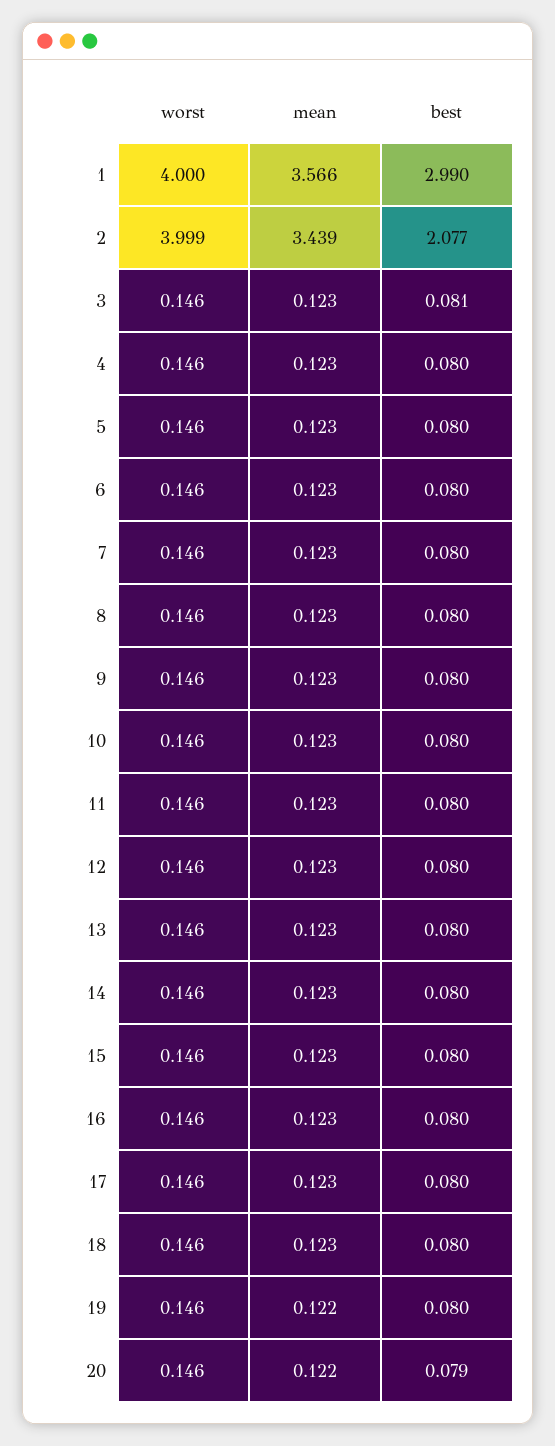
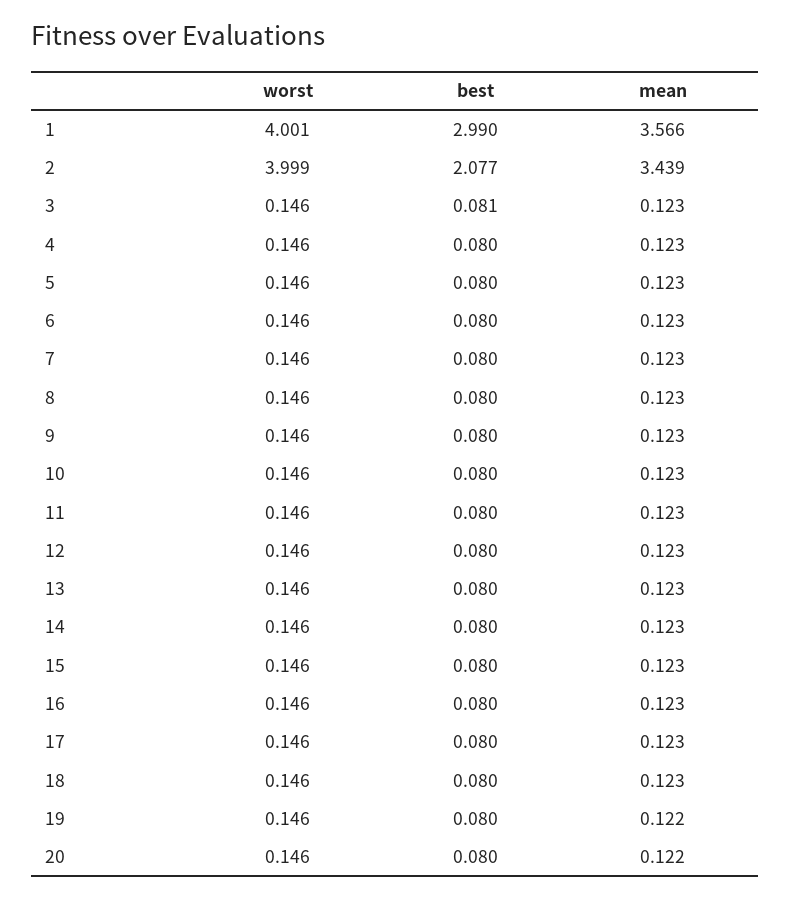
worst, 1: 4 -> 4.001
best, 20: 0.079 -> 0.08

